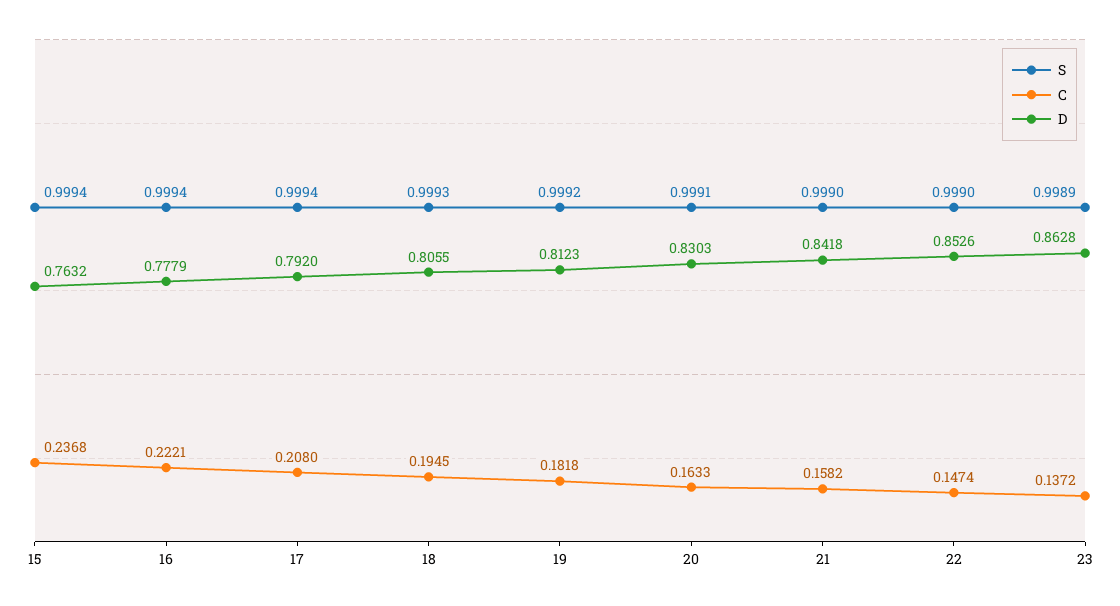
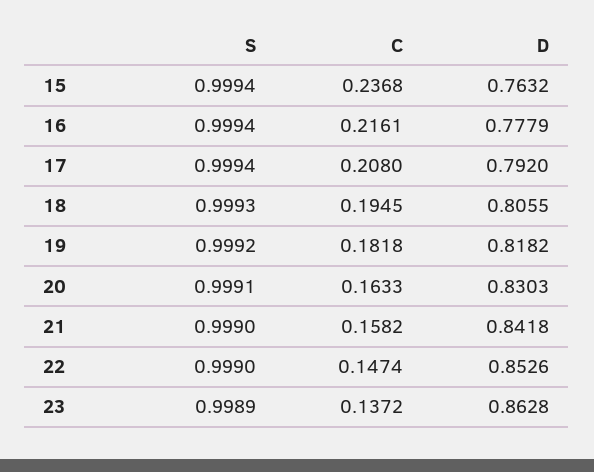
C, 16: 0.2221 -> 0.2161
D, 19: 0.8123 -> 0.8182

